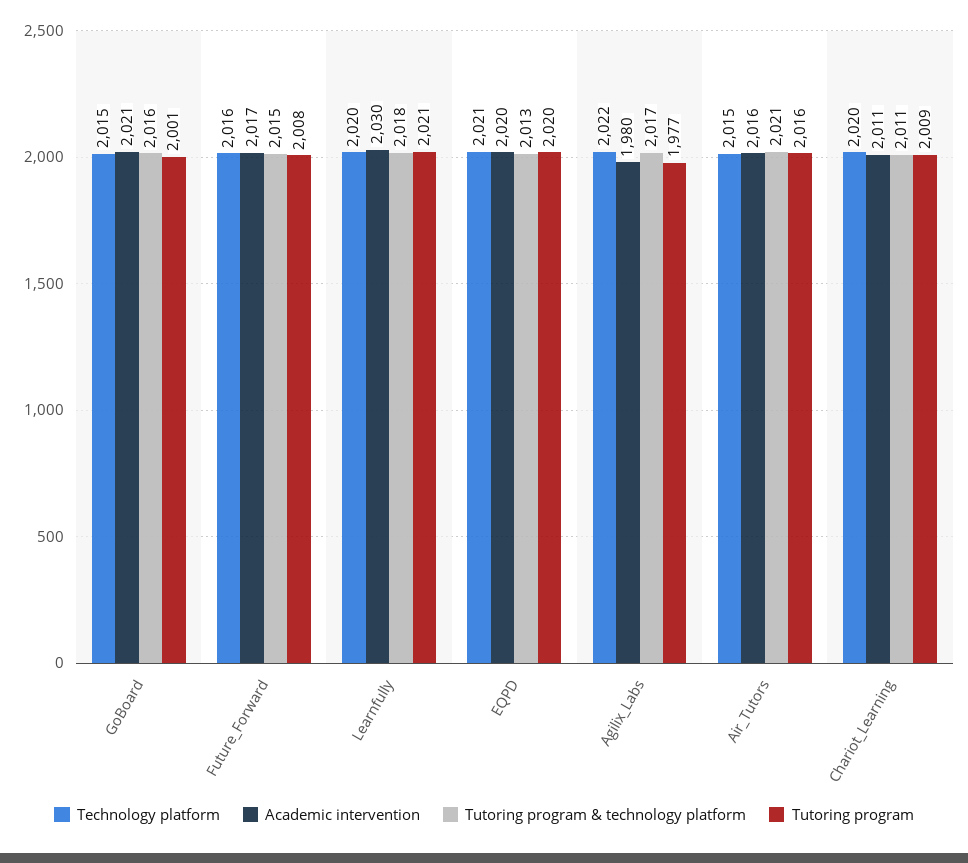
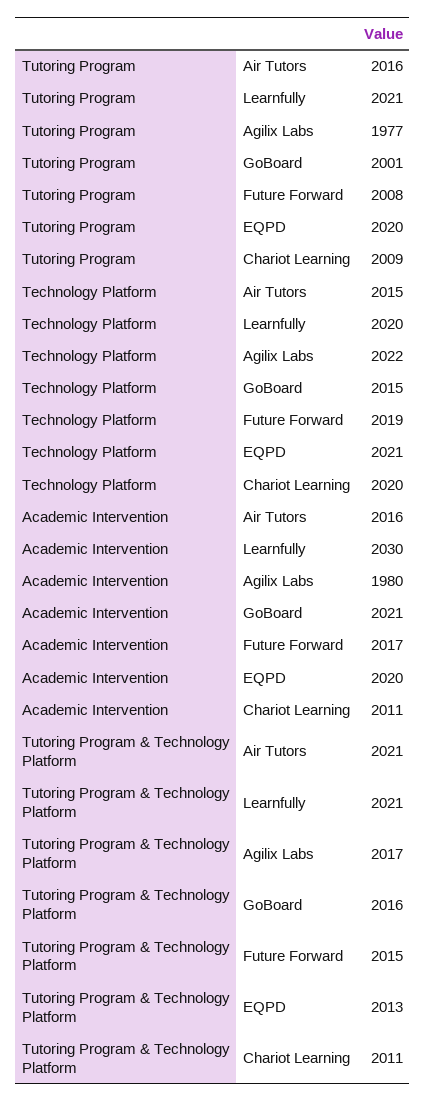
Technology platform, Future_Forward: 2016 -> 2019
Tutoring program & technology platform, Learnfully: 2018 -> 2021

